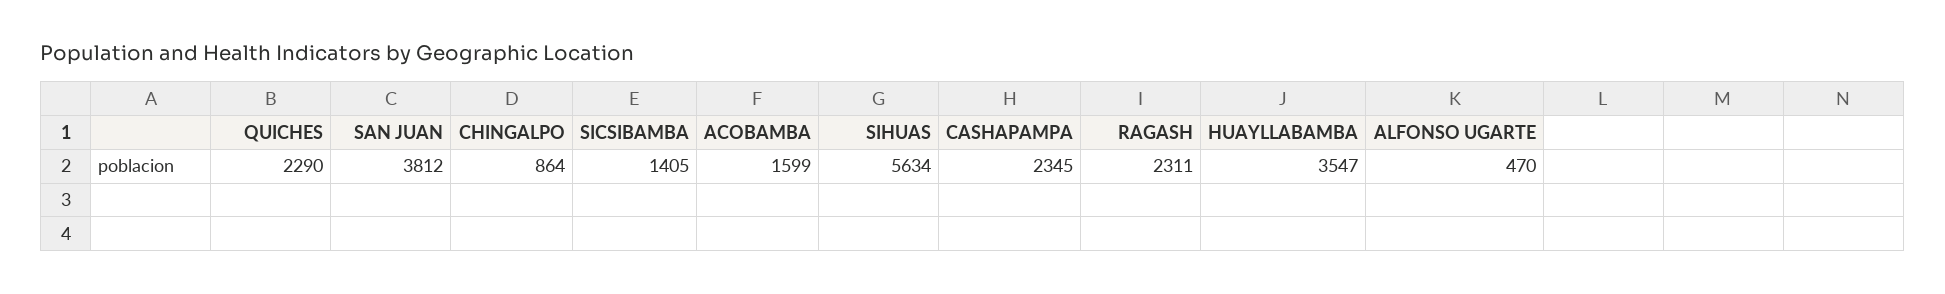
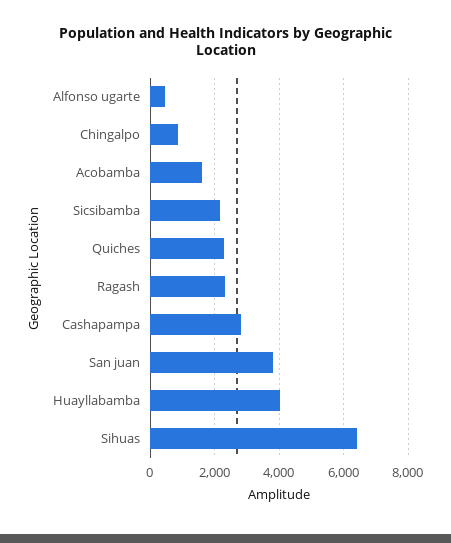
SICSIBAMBA: 1405 -> 2200
SIHUAS: 5634 -> 6400
CASHAPAMPA: 2345 -> 2800
HUAYLLABAMBA: 3547 -> 4000

